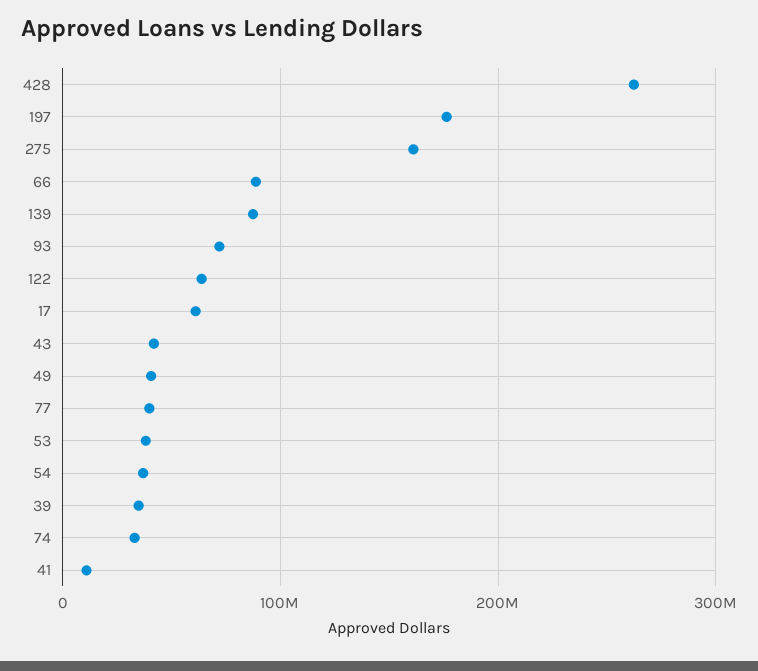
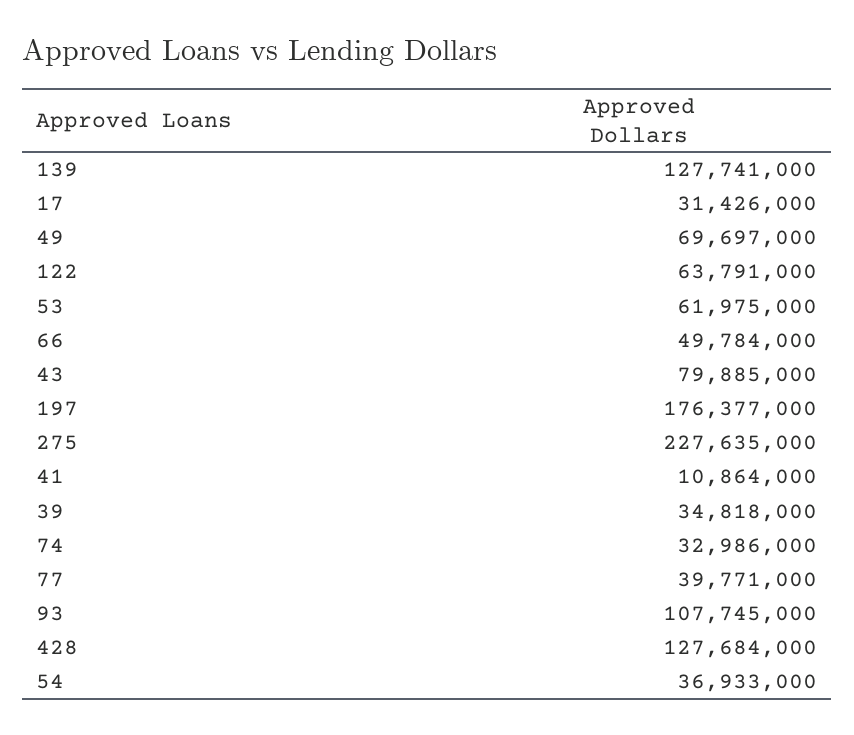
428: 260000000 -> 127684000
275: 160000000 -> 227635000
66: 90000000 -> 49784000
139: 90000000 -> 127741000
93: 70000000 -> 107745000
17: 60000000 -> 31426000
43: 40000000 -> 79885000
49: 40000000 -> 69697000
53: 40000000 -> 61975000

